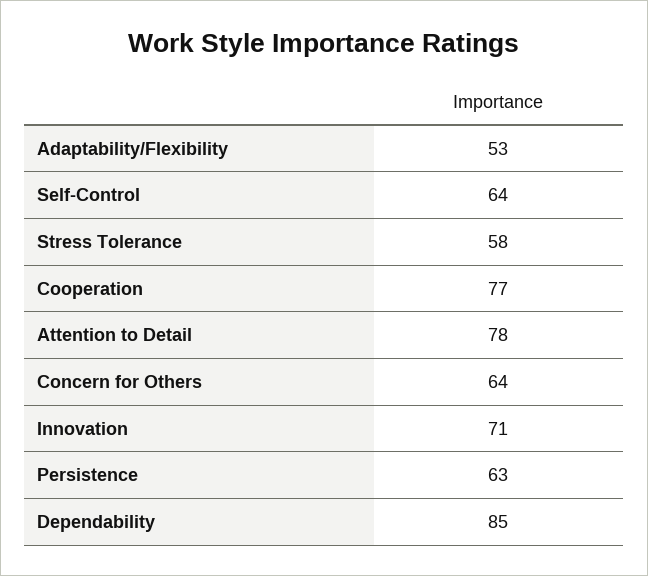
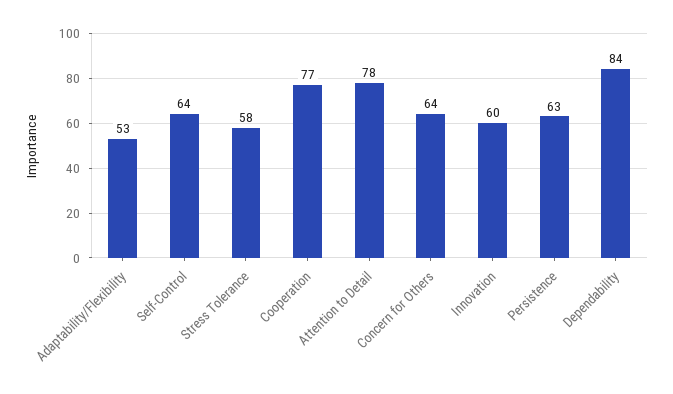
Innovation: 71 -> 60
Dependability: 85 -> 84

